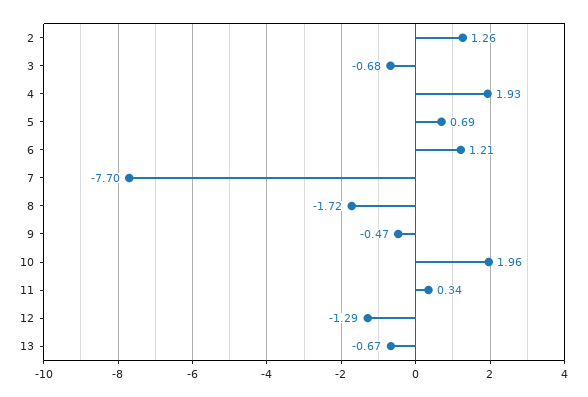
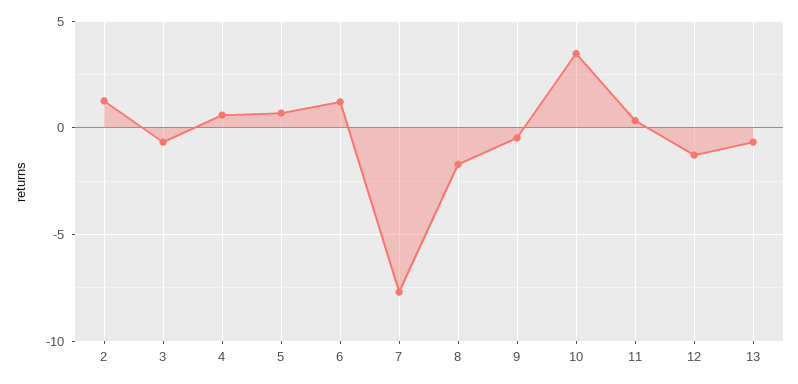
4: 1.93 -> 0.5
10: 1.96 -> 3.5

